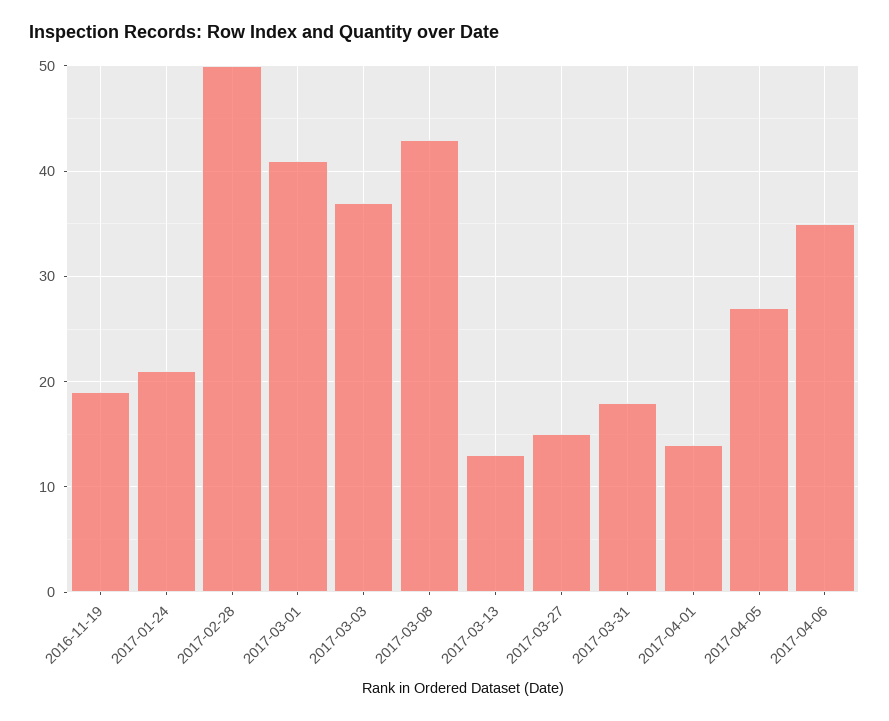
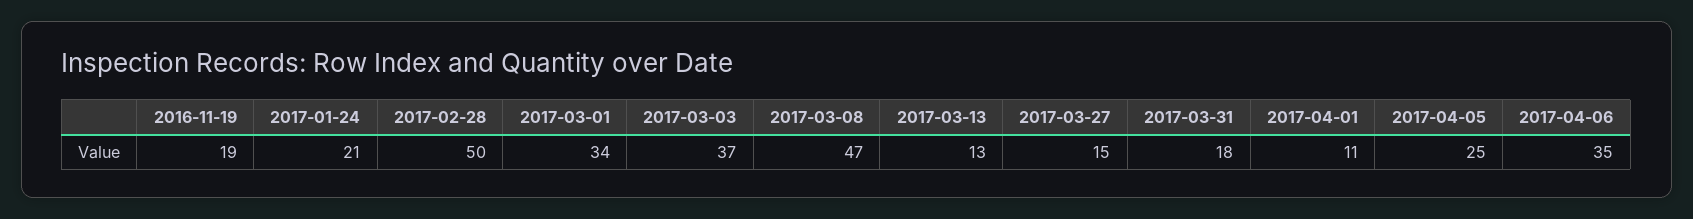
2017-03-01: 41 -> 34
2017-03-08: 43 -> 47
2017-04-01: 14 -> 11
2017-04-05: 27 -> 25

